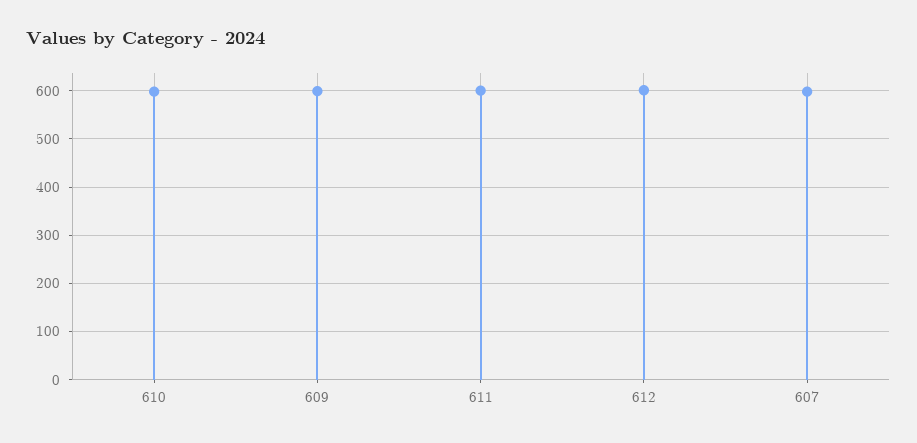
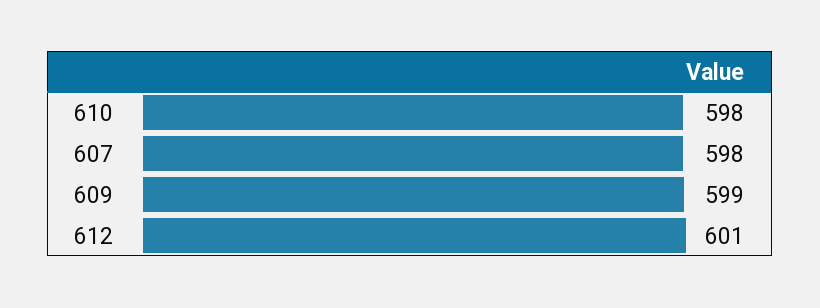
611: 600 -> none

